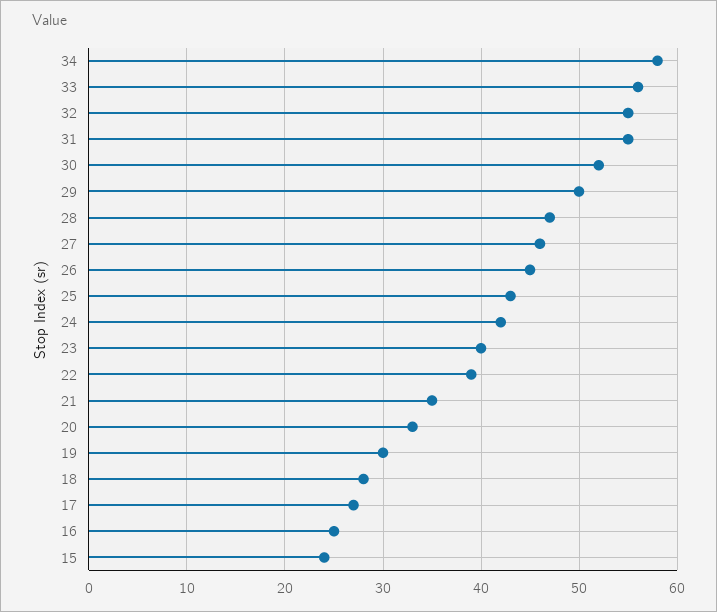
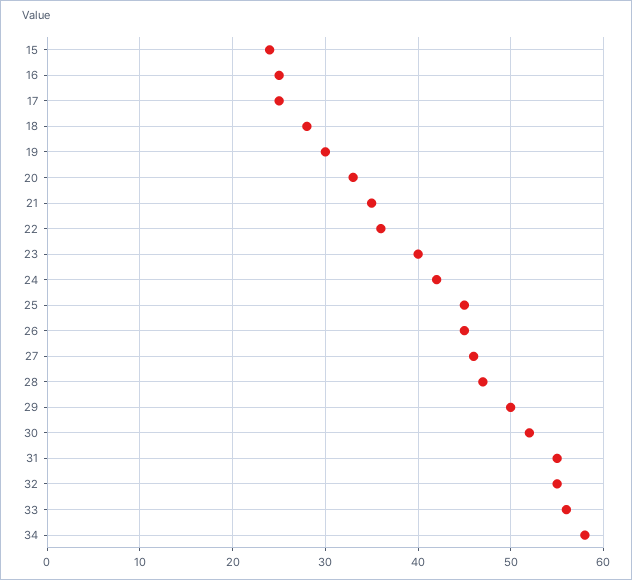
25: 43 -> 45
22: 39 -> 36
17: 27 -> 25

